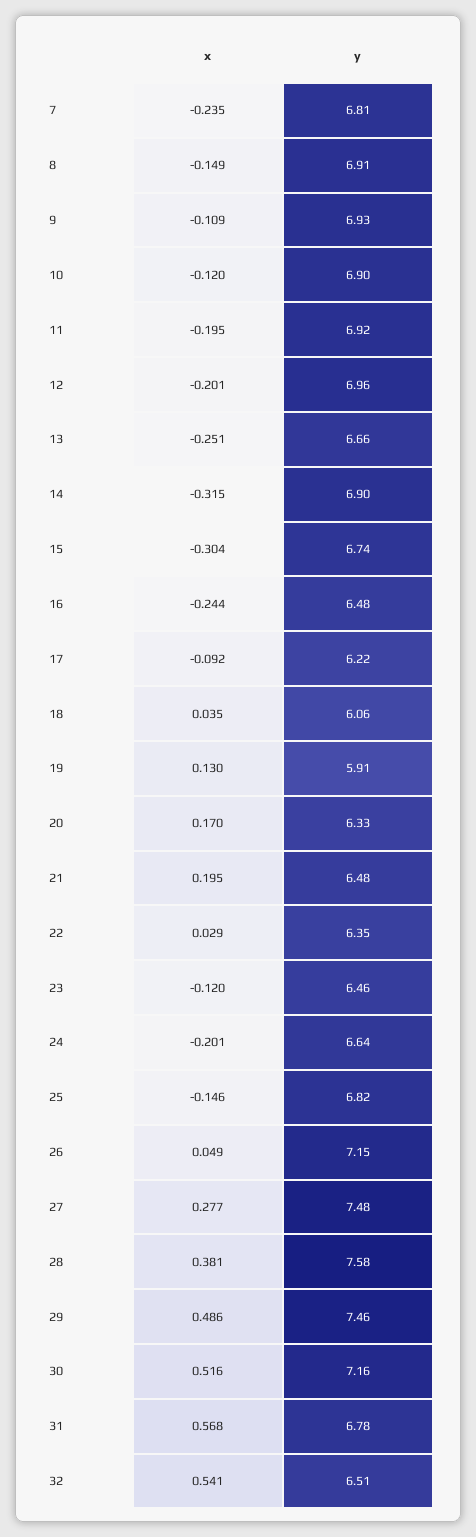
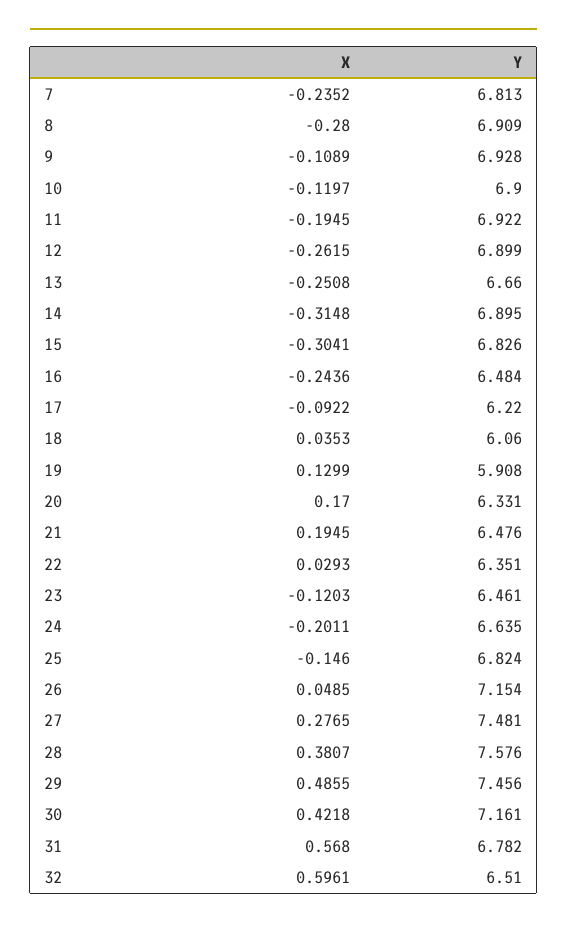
x, 8: -0.149 -> -0.28
x, 12: -0.201 -> -0.2615
y, 12: 6.96 -> 6.899
y, 15: 6.74 -> 6.826
x, 30: 0.516 -> 0.4218
x, 32: 0.541 -> 0.5961

